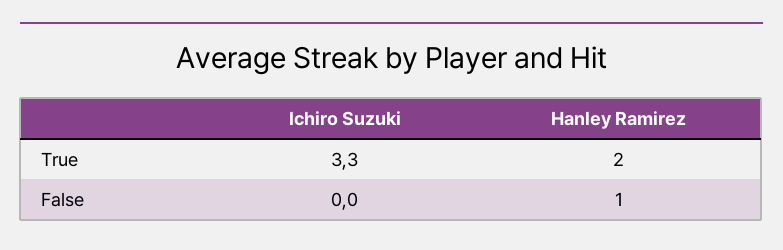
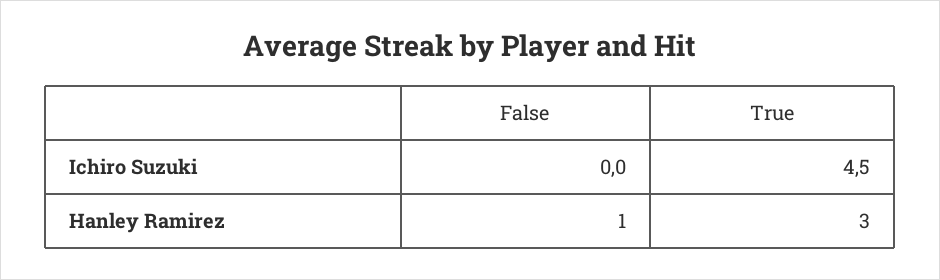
Ichiro Suzuki, True: 3.3 -> 4.5
Hanley Ramirez, True: 2 -> 3

